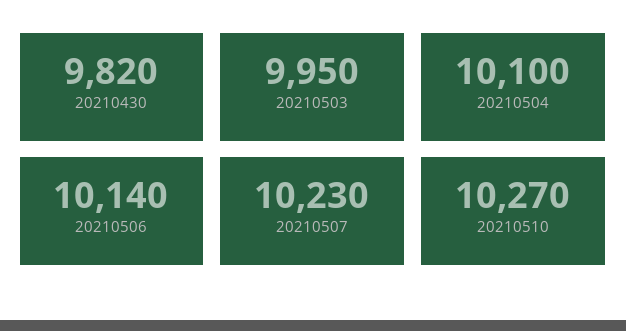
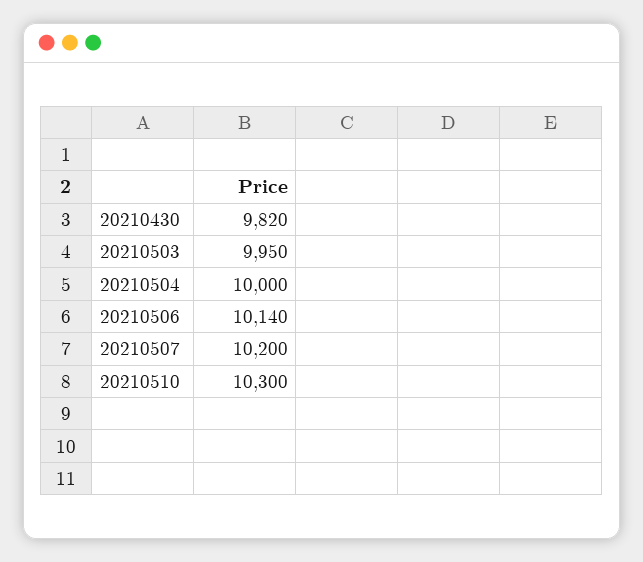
20210504: 10100 -> 10000
20210507: 10230 -> 10200
20210510: 10270 -> 10300

